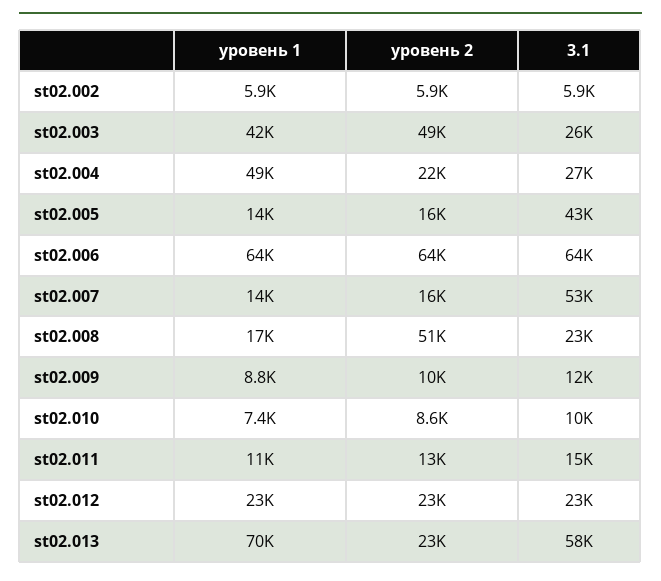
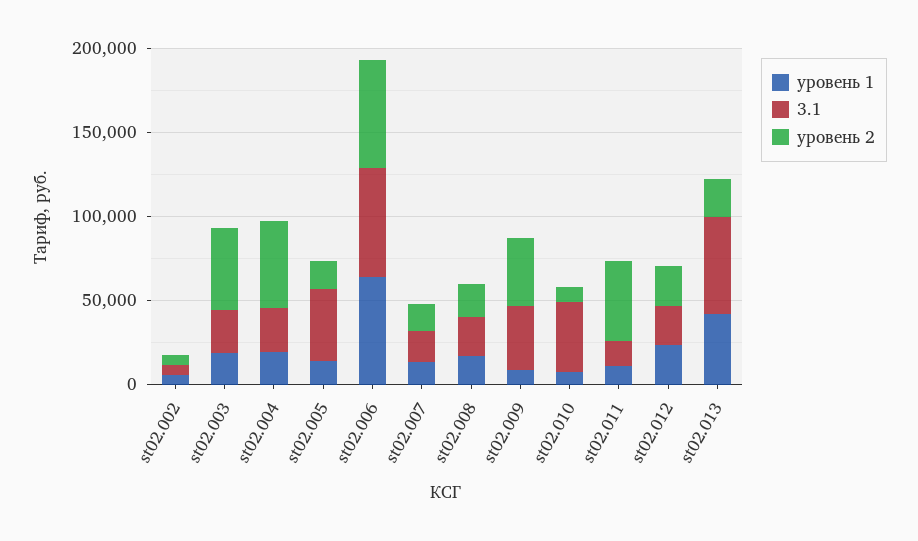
уровень 1, st02.003: 42000 -> 20000
уровень 1, st02.004: 49000 -> 20000
уровень 2, st02.004: 22000 -> 50000
3.1, st02.007: 53000 -> 20000
уровень 2, st02.008: 51000 -> 20000
уровень 2, st02.009: 10000 -> 40000
3.1, st02.009: 12000 -> 40000
3.1, st02.010: 10000 -> 40000
уровень 2, st02.011: 13000 -> 50000
уровень 1, st02.013: 70000 -> 40000

